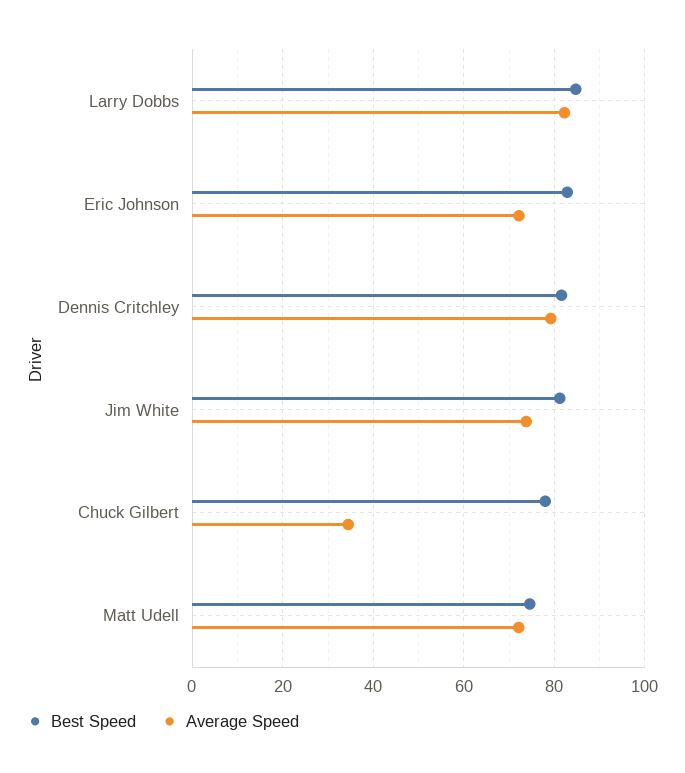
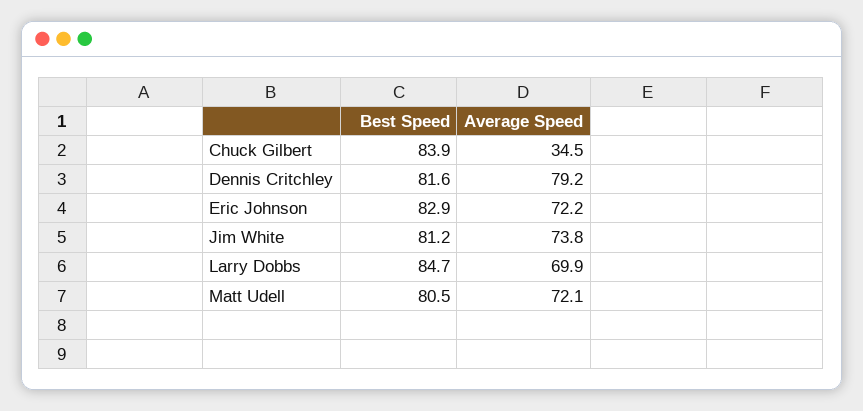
Average Speed, Larry Dobbs: 82 -> 69.9
Best Speed, Chuck Gilbert: 78 -> 83.9
Best Speed, Matt Udell: 74 -> 80.5

